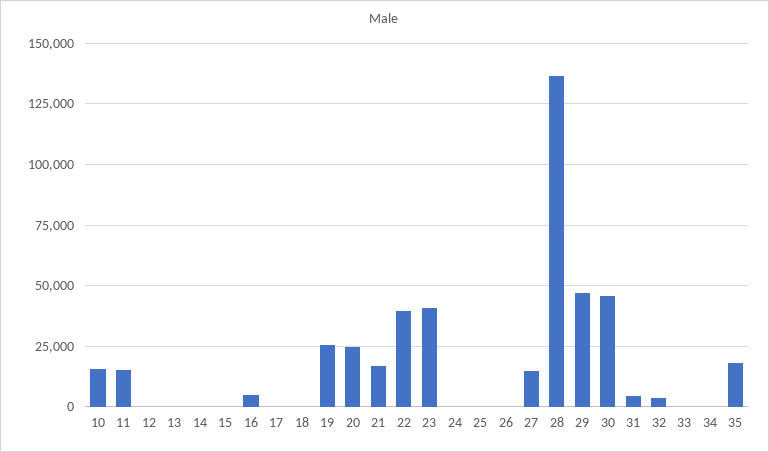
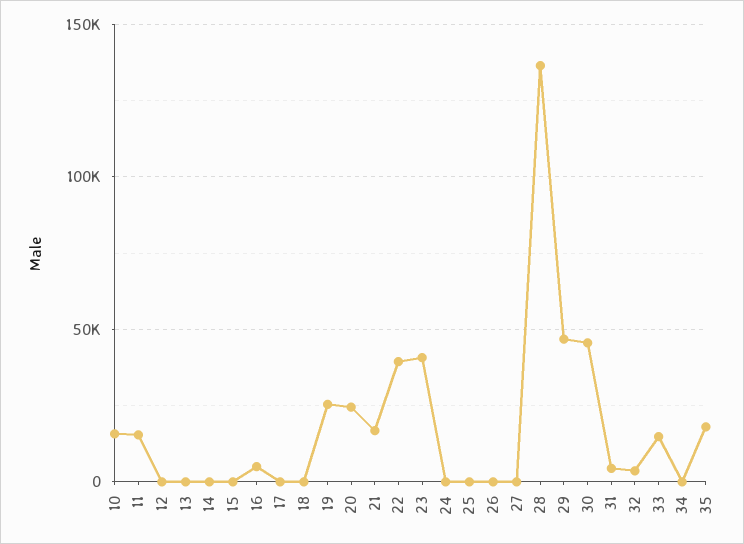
27: 15000 -> 0
33: 0 -> 15000

